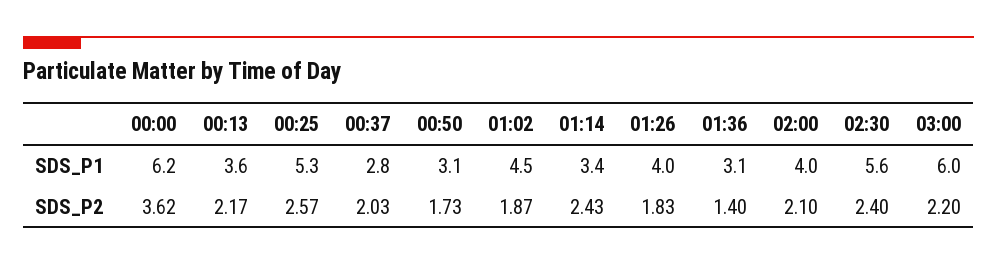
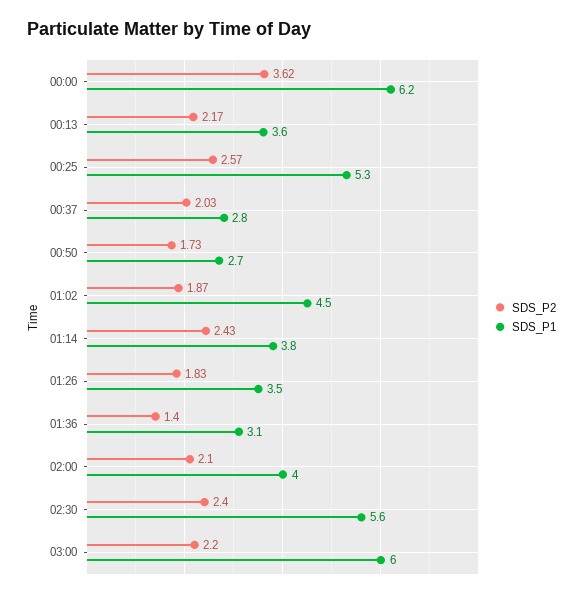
SDS_P1, 00:50: 3.1 -> 2.7
SDS_P1, 01:14: 3.4 -> 3.8
SDS_P1, 01:26: 4 -> 3.5

